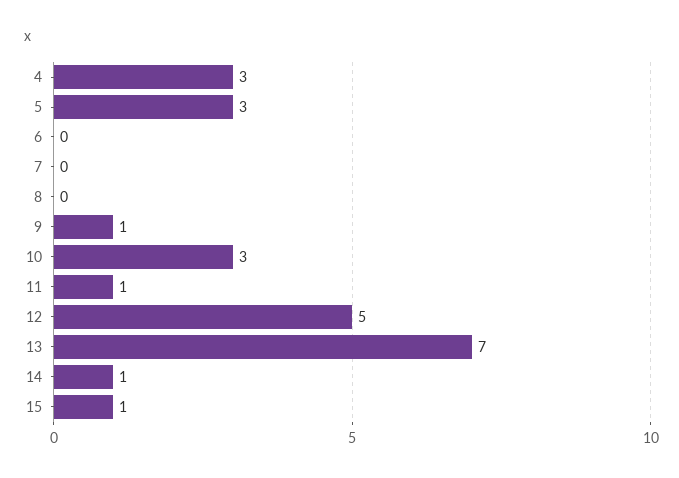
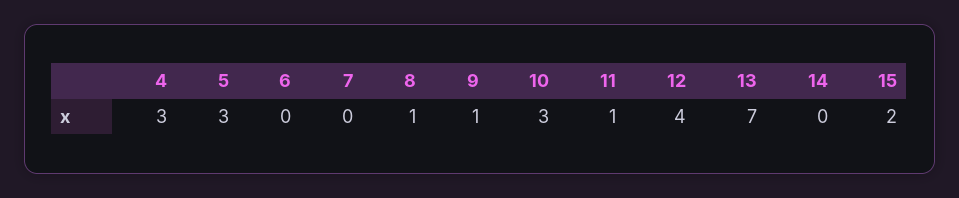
8: 0 -> 1
12: 5 -> 4
14: 1 -> 0
15: 1 -> 2

